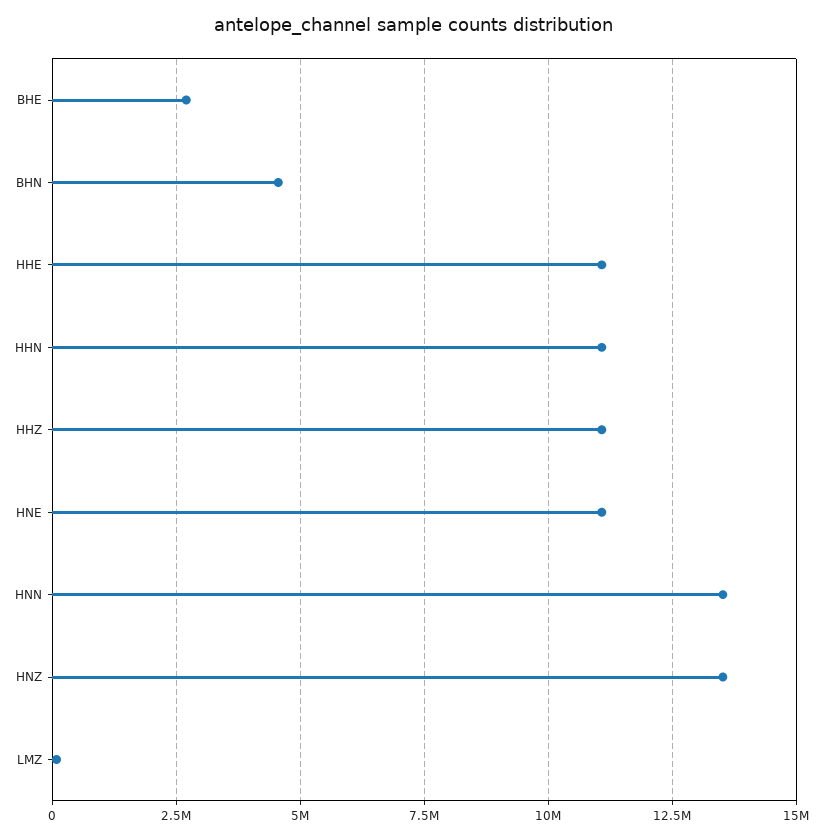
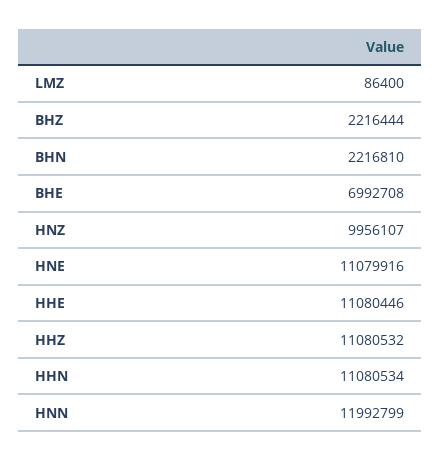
BHE: 2750000 -> 6992708
BHN: 4500000 -> 2216810
HNN: 13500000 -> 11992799
HNZ: 13500000 -> 9956107
BHZ: none -> 2216444

